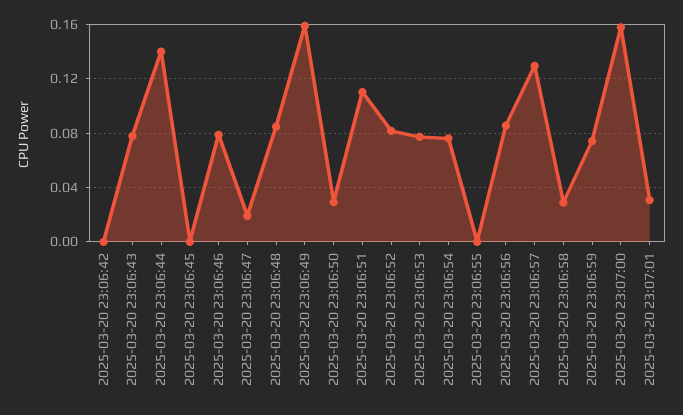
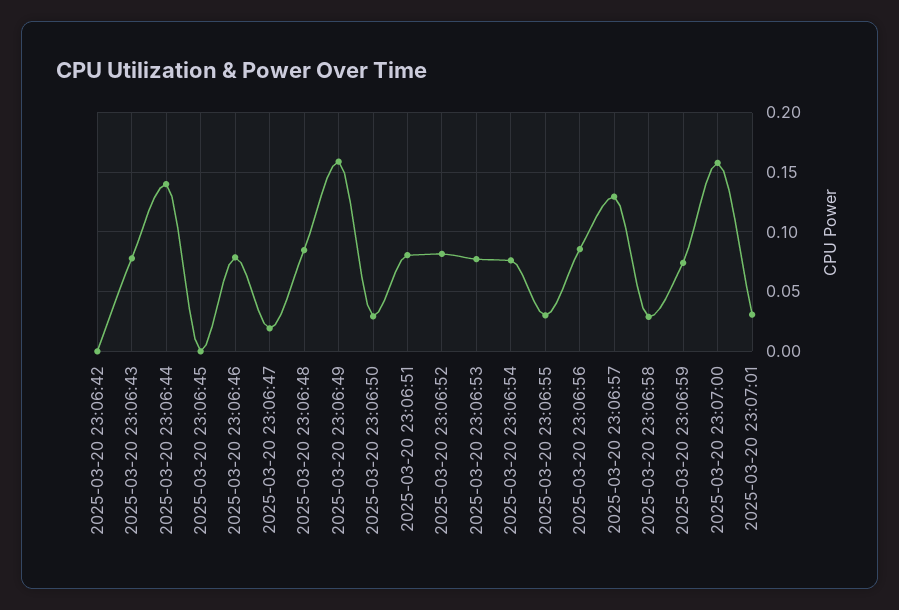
2025-03-20 23:06:51: 0.11 -> 0.08
2025-03-20 23:06:55: 0 -> 0.03

